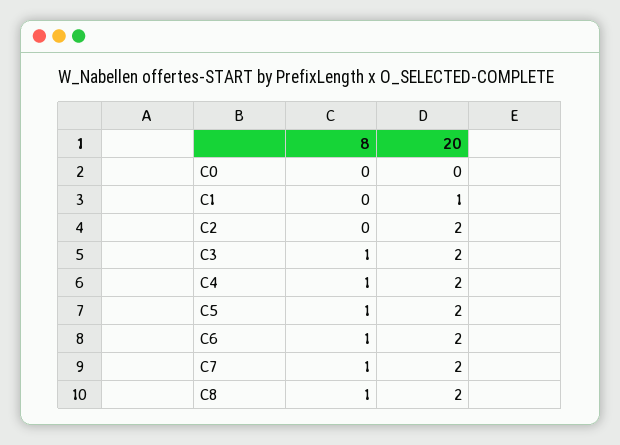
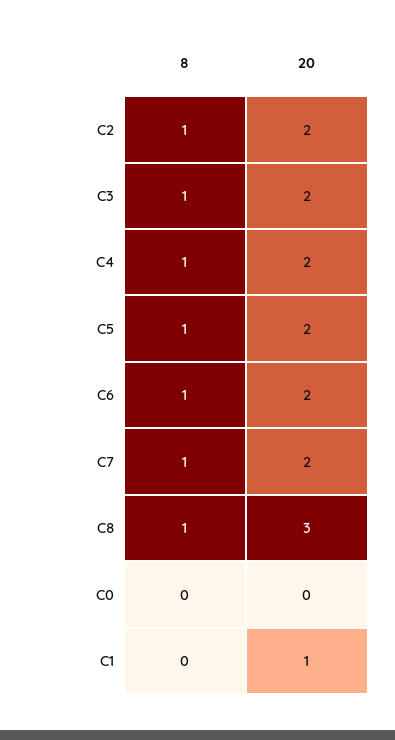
8, C2: 0 -> 1
20, C8: 2 -> 3

